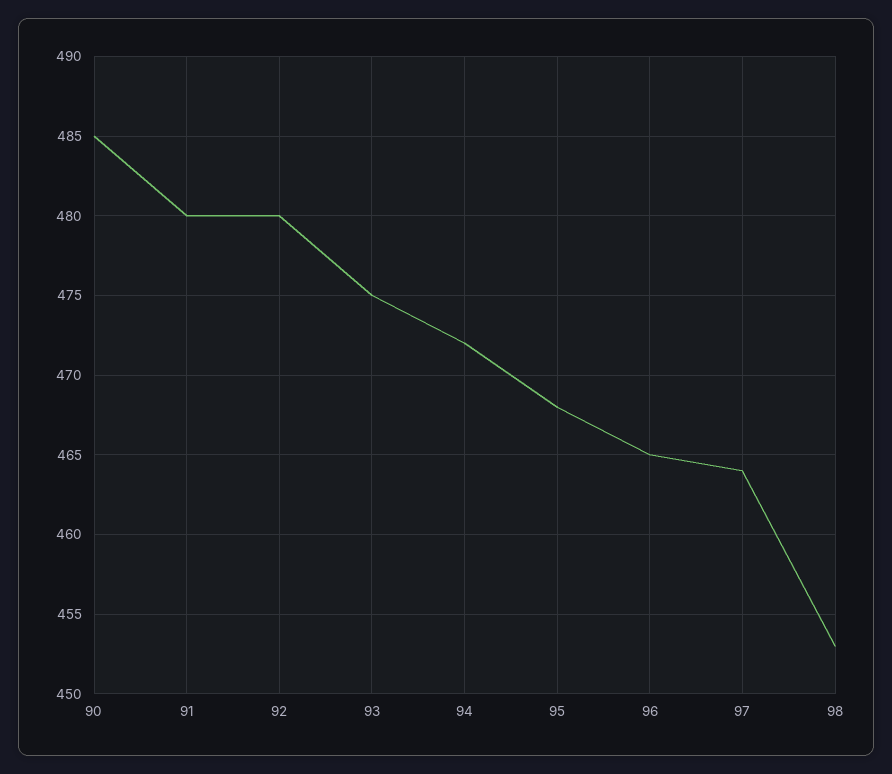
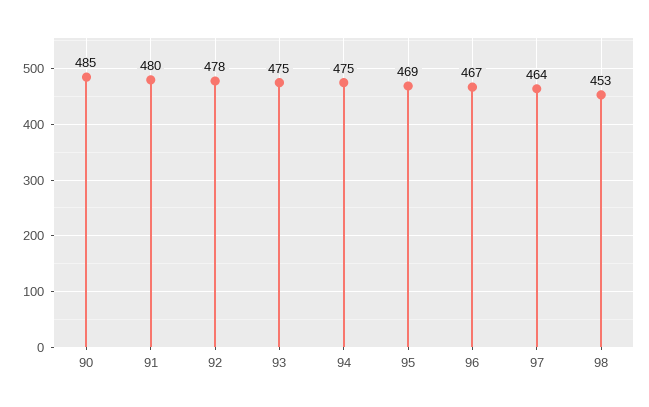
92: 480 -> 478
94: 472 -> 475
95: 468 -> 469
96: 465 -> 467

